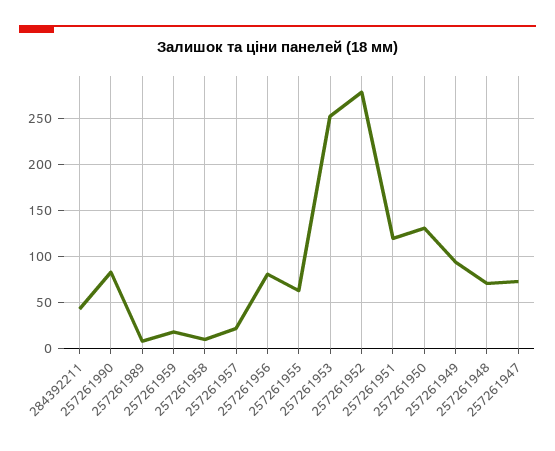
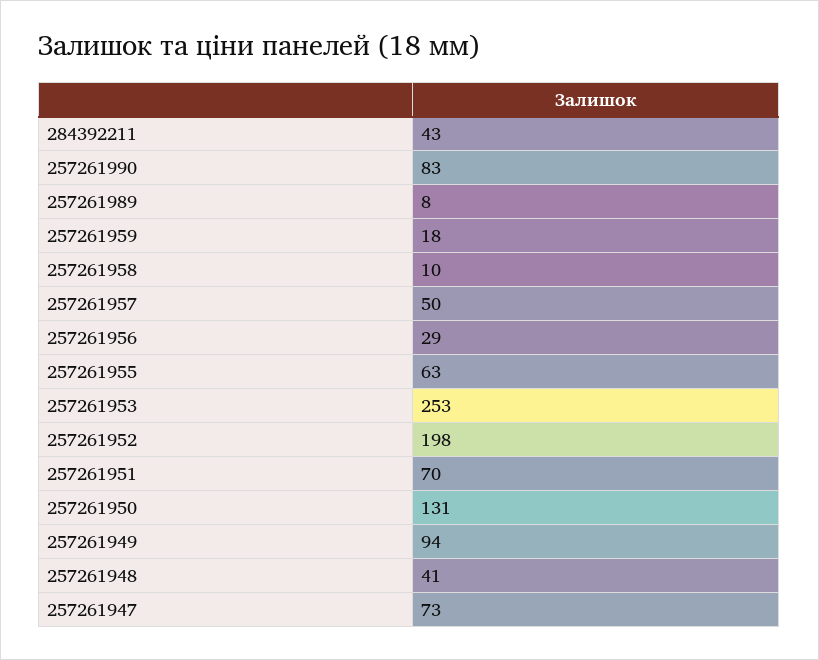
257261957: 20 -> 50
257261956: 80 -> 29
257261952: 280 -> 198
257261951: 120 -> 70
257261948: 70 -> 41

